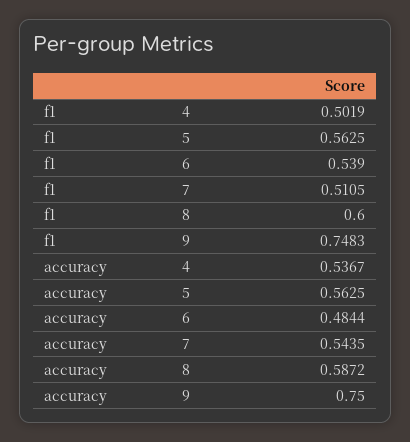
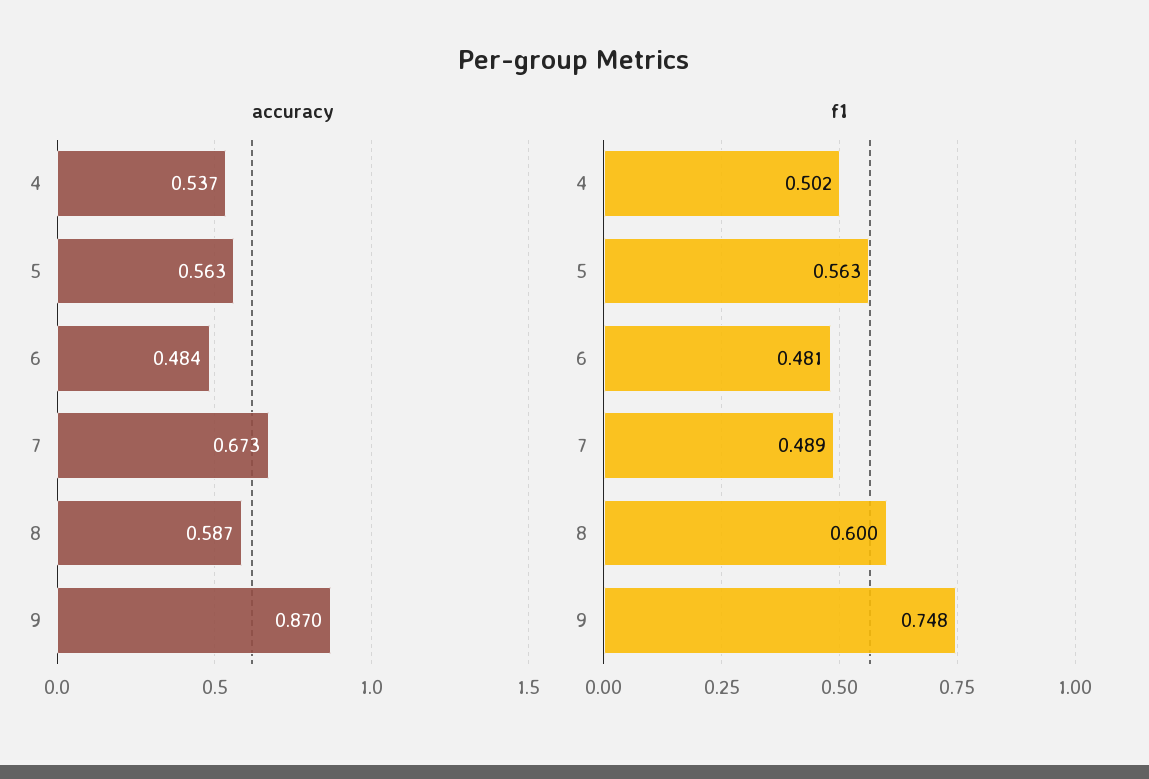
f1, 6: 0.539 -> 0.481
f1, 7: 0.5105 -> 0.489
accuracy, 7: 0.5435 -> 0.673
accuracy, 9: 0.75 -> 0.87

